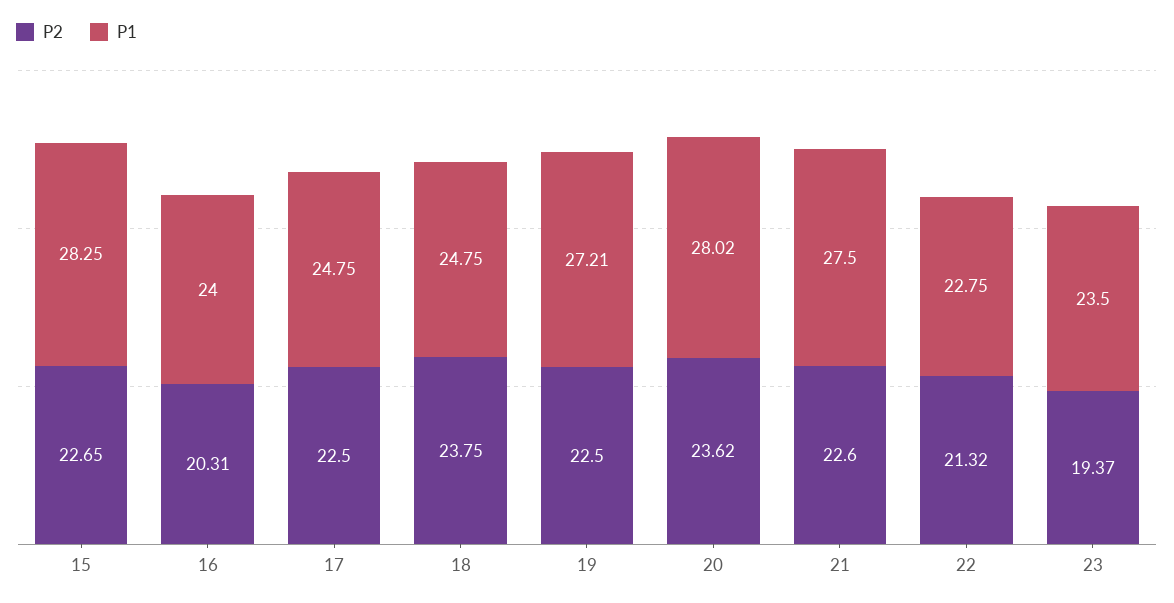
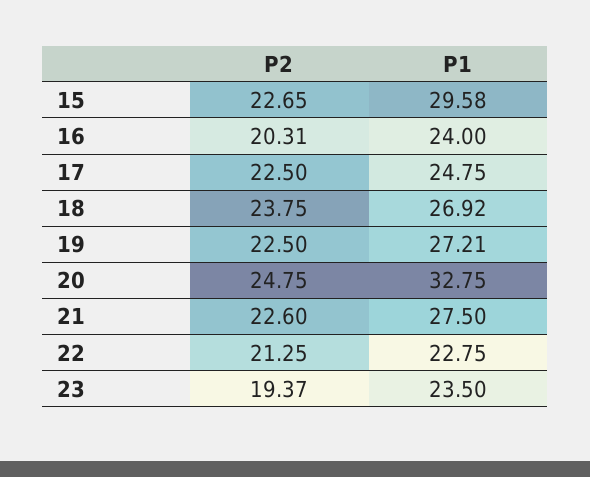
P1, 15: 28.25 -> 29.58
P1, 18: 24.75 -> 26.92
P2, 20: 23.62 -> 24.75
P1, 20: 28.02 -> 32.75
P2, 22: 21.32 -> 21.25

